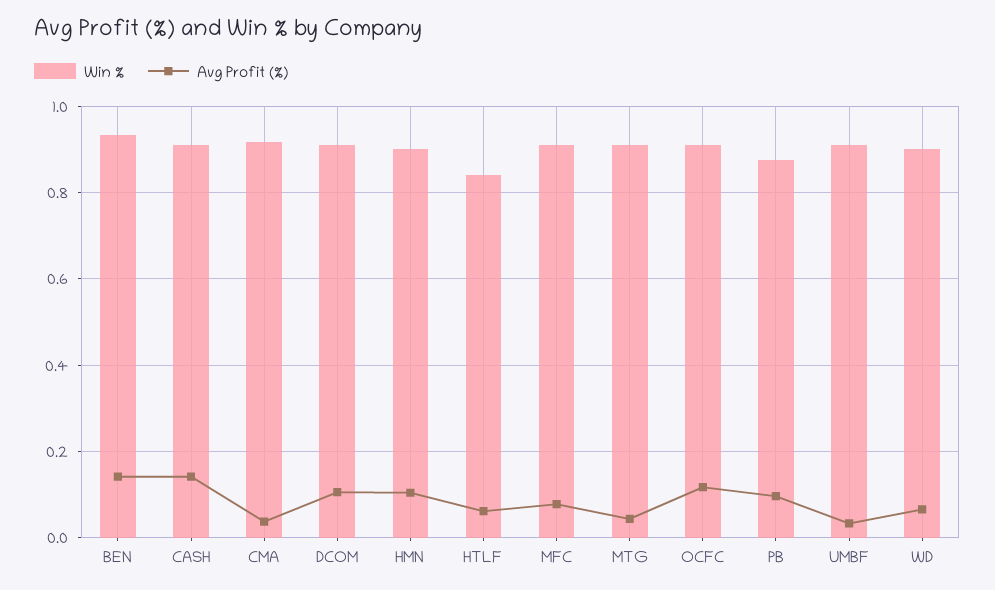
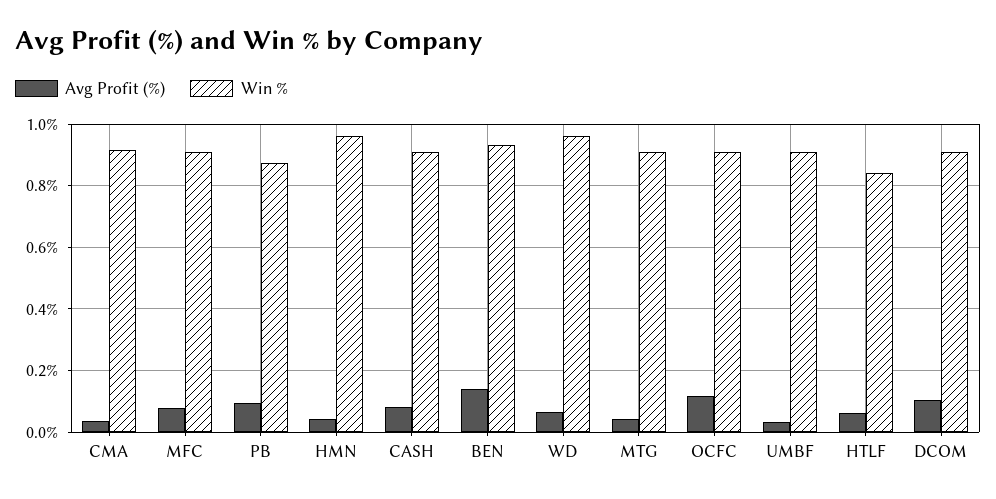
Avg Profit (%), CASH: 0.14 -> 0.08
Win %, HMN: 0.9 -> 0.96
Avg Profit (%), HMN: 0.1 -> 0.04
Win %, WD: 0.9 -> 0.96

